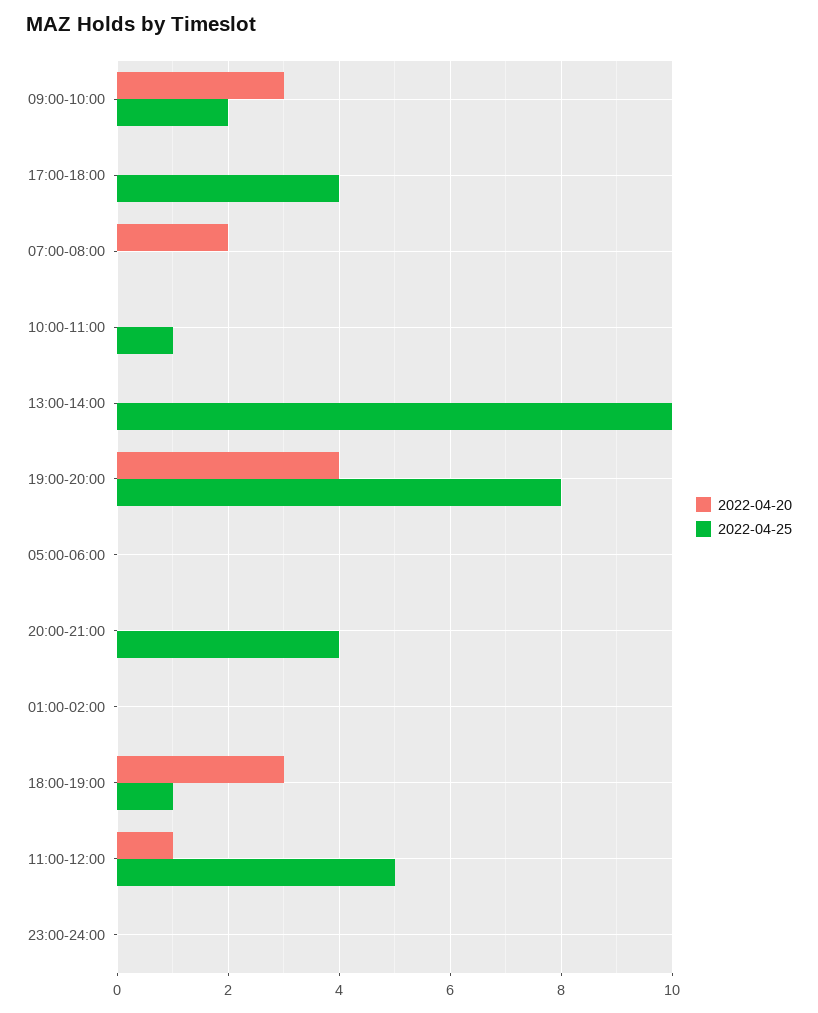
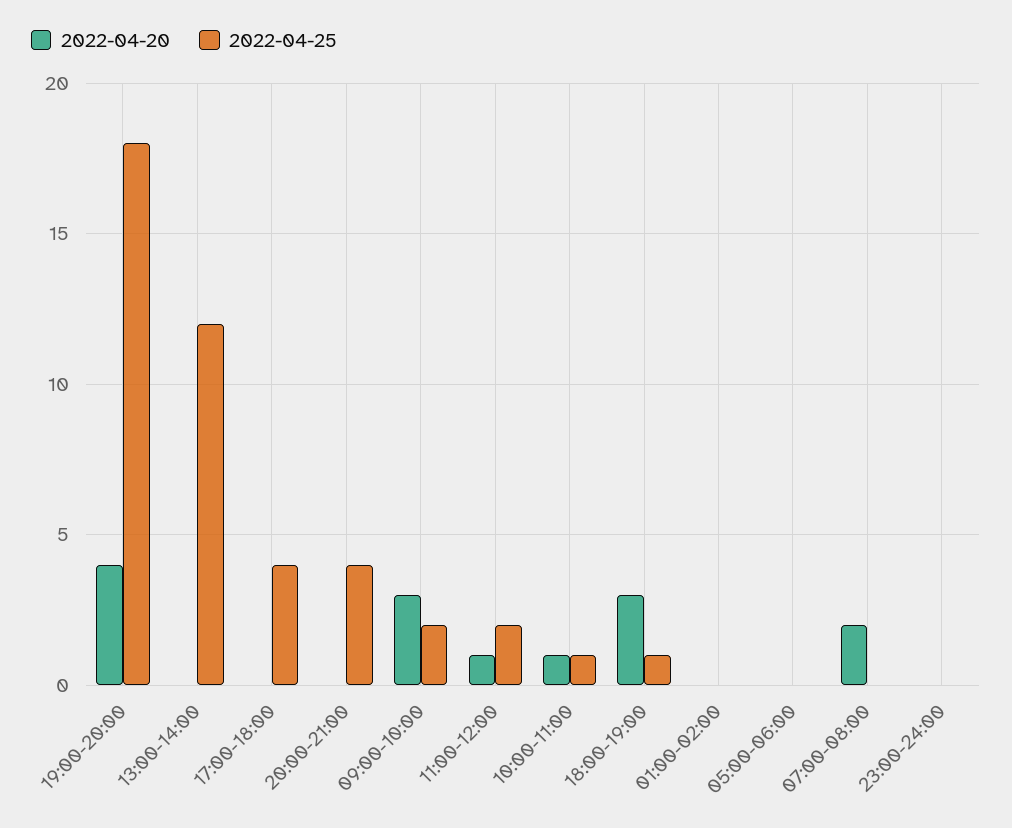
2022-04-20, 10:00-11:00: 0 -> 1
2022-04-25, 13:00-14:00: 10 -> 12
2022-04-25, 19:00-20:00: 8 -> 18
2022-04-25, 11:00-12:00: 5 -> 2

